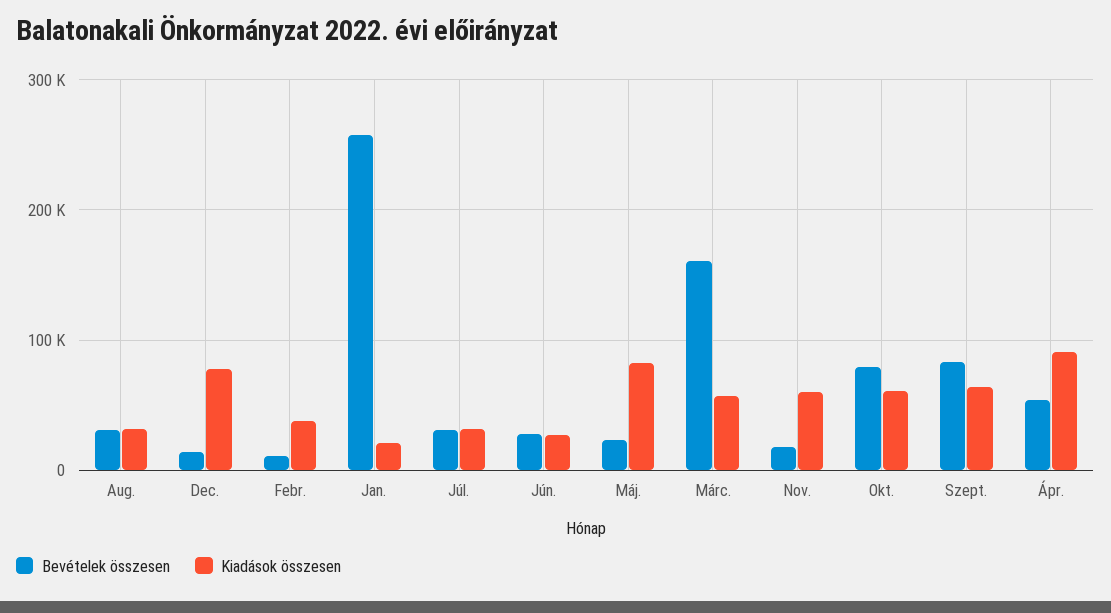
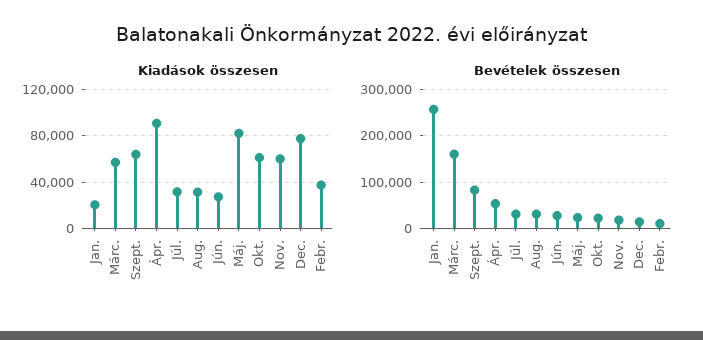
Bevételek összesen, Okt.: 80000 -> 20000

